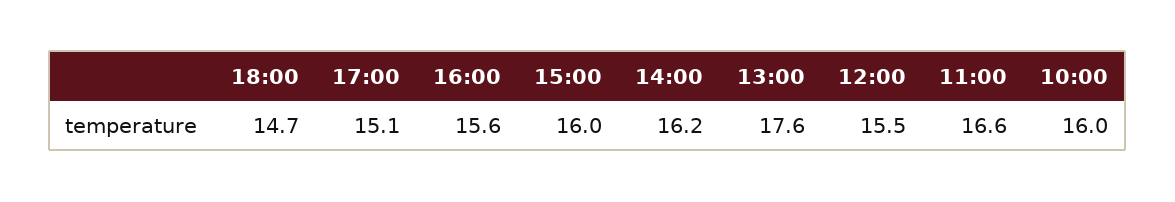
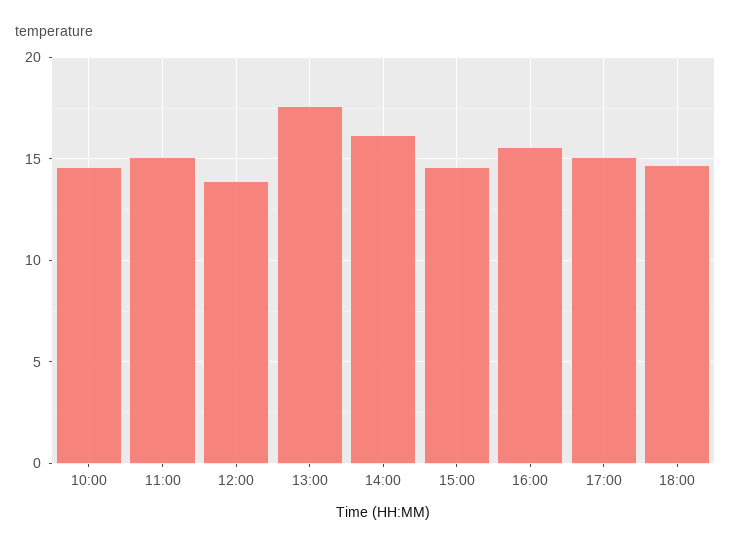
15:00: 16 -> 14.5
12:00: 15.5 -> 14
11:00: 16.6 -> 15
10:00: 16 -> 14.5

